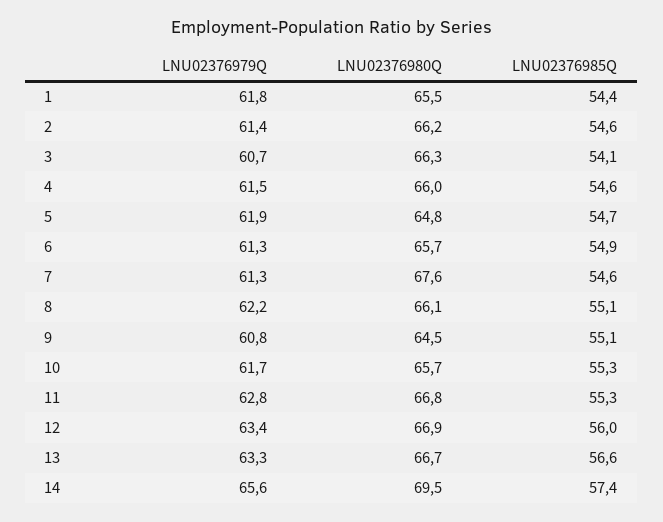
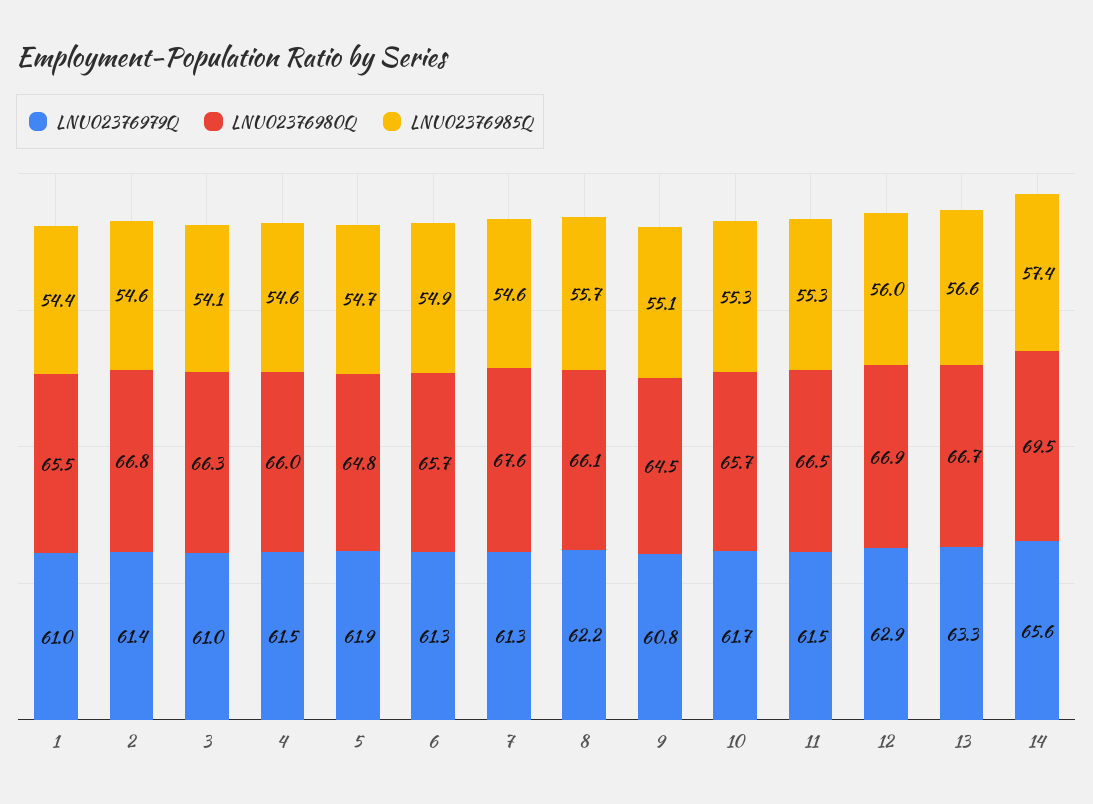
LNU02376979Q, 1: 61.8 -> 61
LNU02376980Q, 2: 66.2 -> 66.8
LNU02376979Q, 3: 60.7 -> 61
LNU02376985Q, 8: 55.1 -> 55.7
LNU02376979Q, 11: 62.8 -> 61.5
LNU02376980Q, 11: 66.8 -> 66.5
LNU02376979Q, 12: 63.4 -> 62.9

